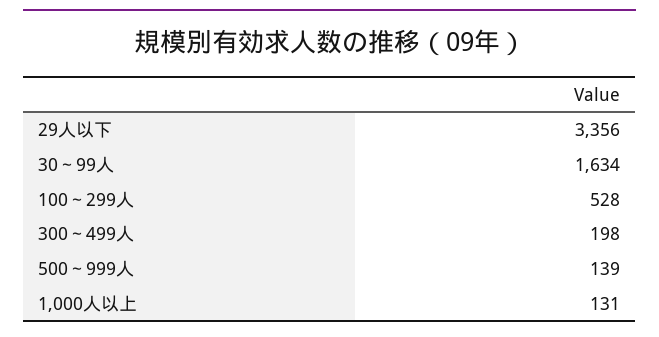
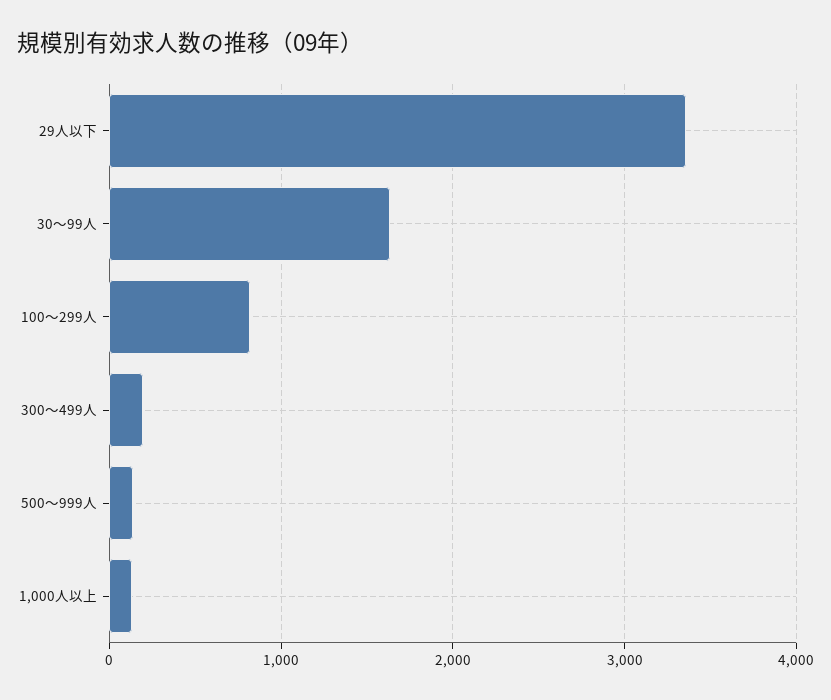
100～299人: 528 -> 800

